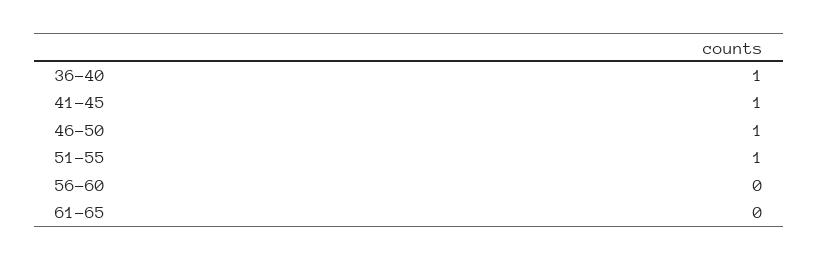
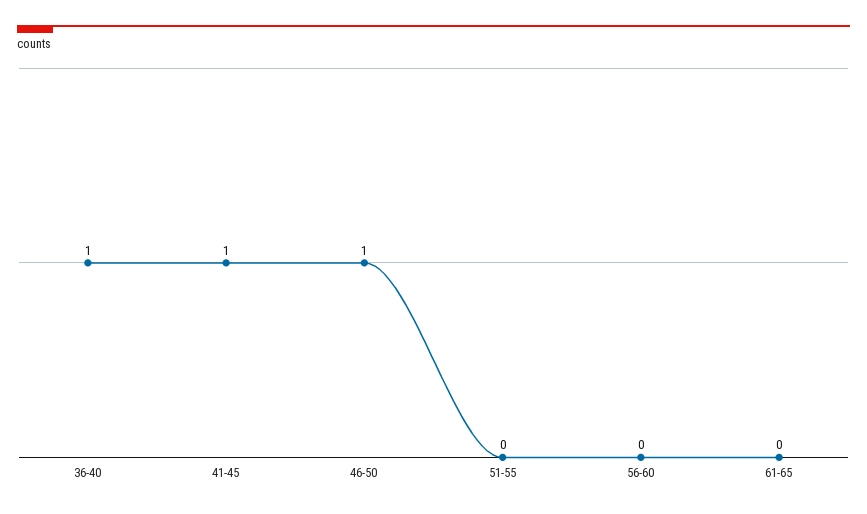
51-55: 1 -> 0

